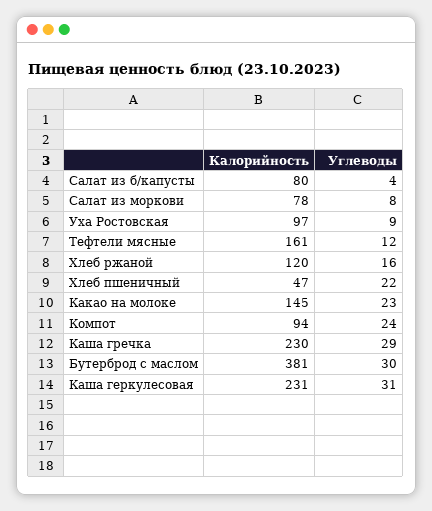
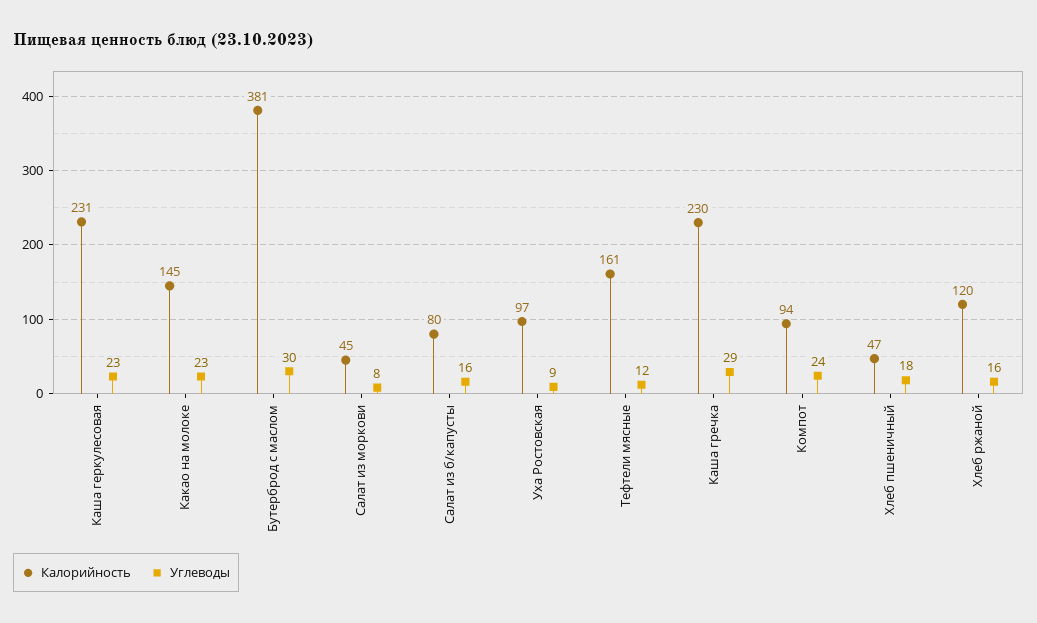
Углеводы, Салат из б/капусты: 4 -> 16
Калорийность, Салат из моркови: 78 -> 45
Углеводы, Хлеб пшеничный: 22 -> 18
Углеводы, Каша геркулесовая: 31 -> 23

